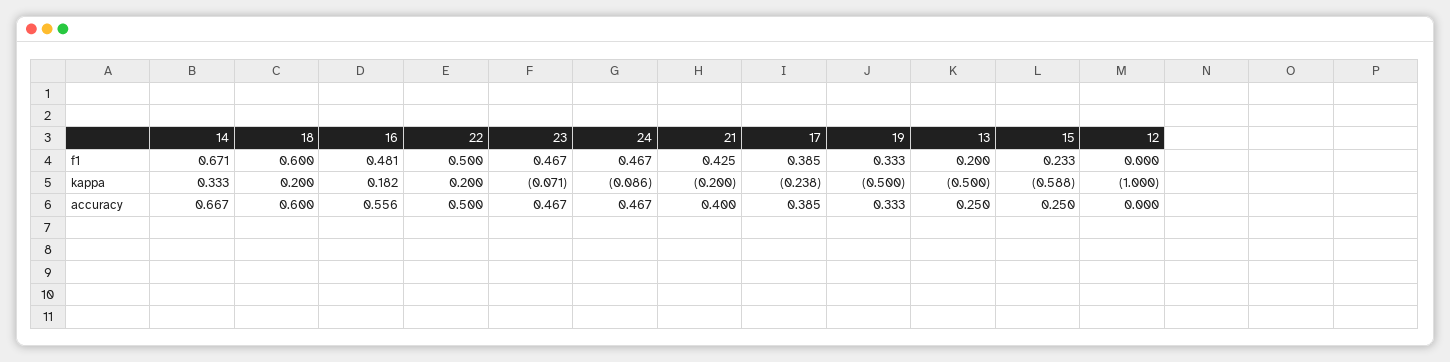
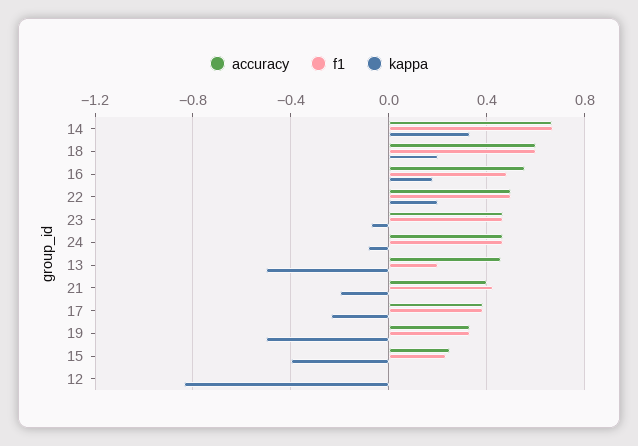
kappa, 15: -0.588 -> -0.4
kappa, 12: -1 -> -0.85
accuracy, 13: 0.25 -> 0.45

